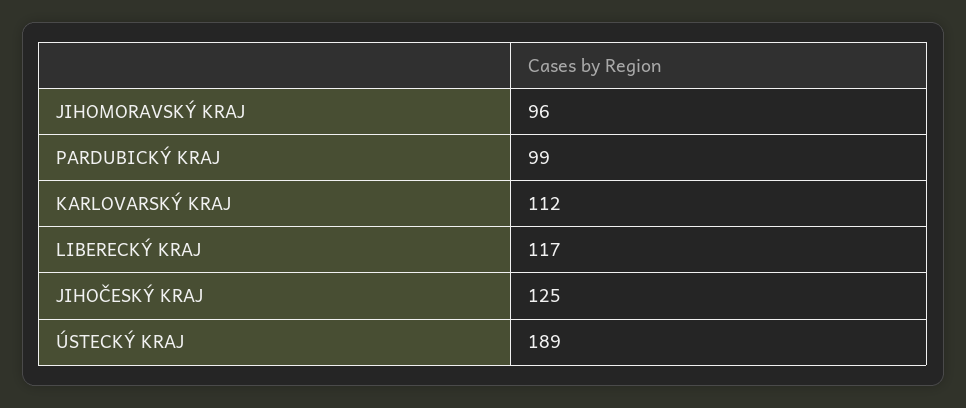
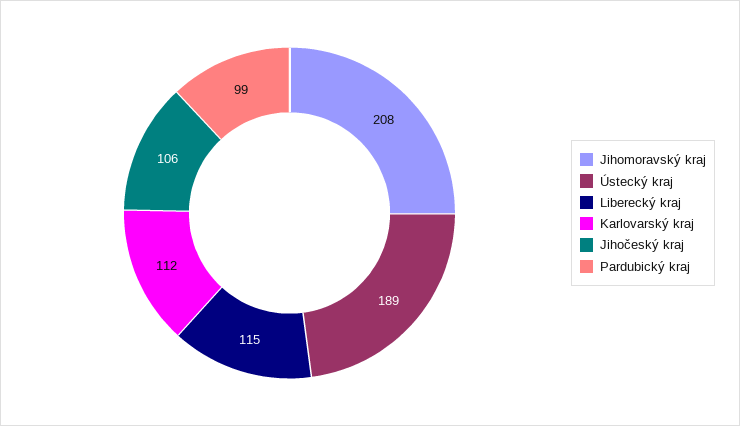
JIHOMORAVSKÝ KRAJ: 96 -> 208
LIBERECKÝ KRAJ: 117 -> 115
JIHOČESKÝ KRAJ: 125 -> 106

